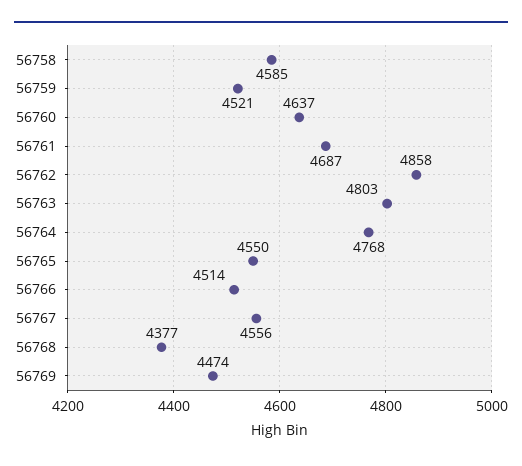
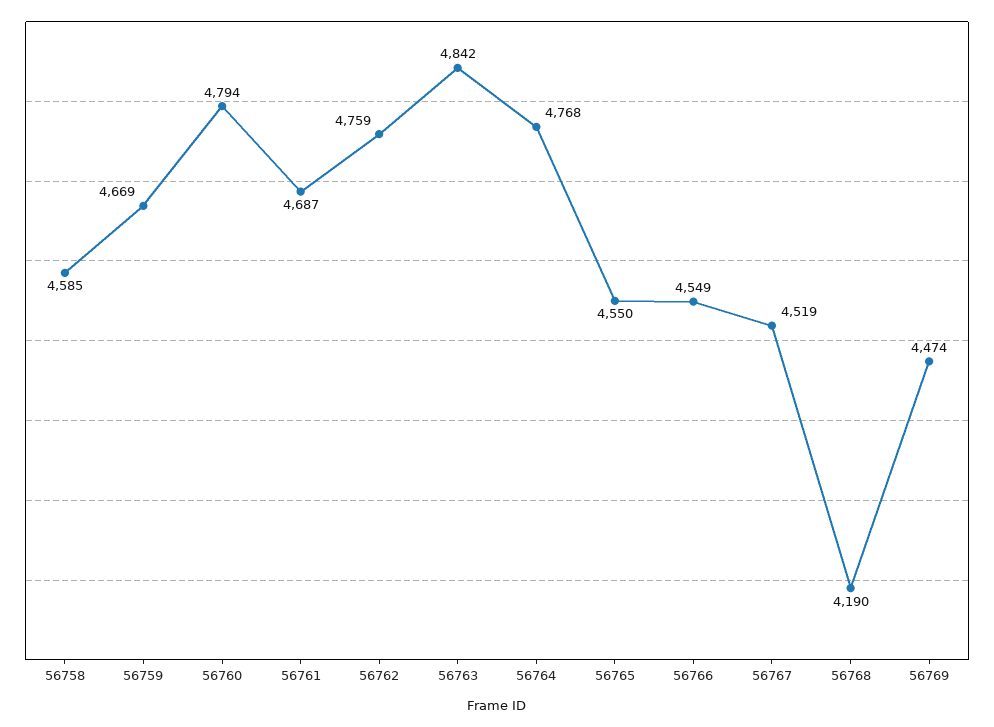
56759: 4521 -> 4669
56760: 4637 -> 4794
56762: 4858 -> 4759
56763: 4803 -> 4842
56766: 4514 -> 4549
56767: 4556 -> 4519
56768: 4377 -> 4190

